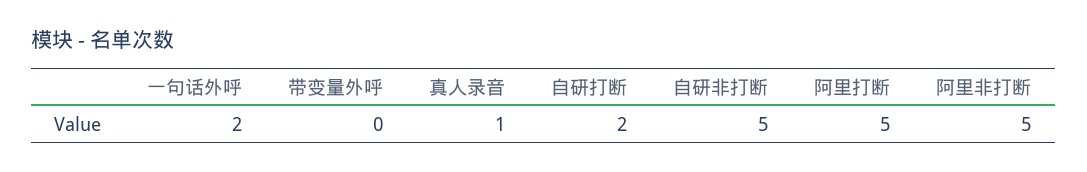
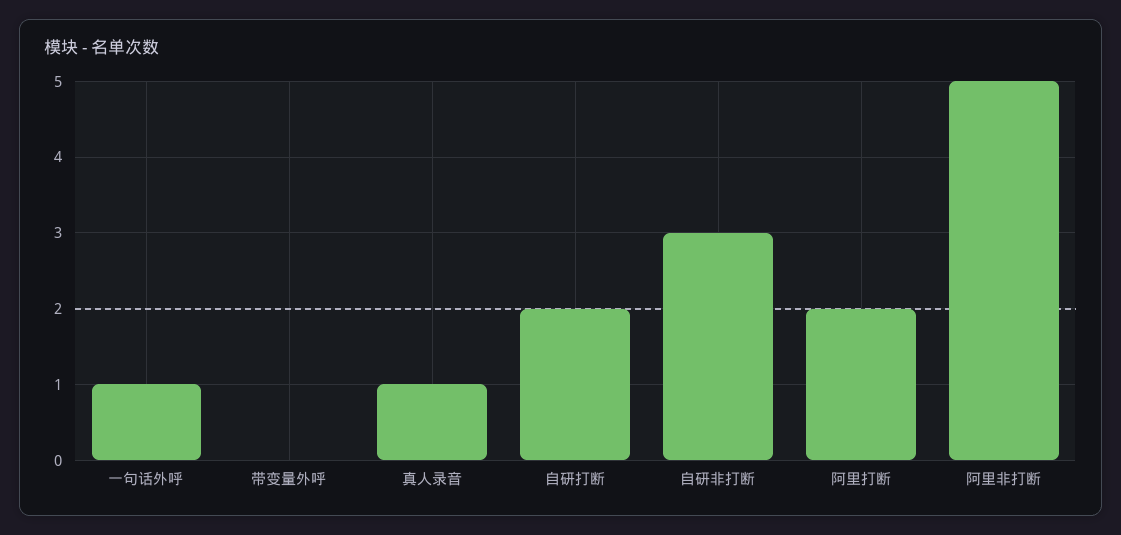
一句话外呼: 2 -> 1
自研非打断: 5 -> 3
阿里打断: 5 -> 2

